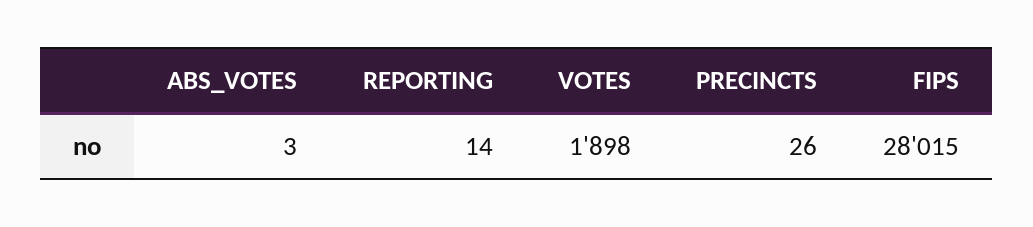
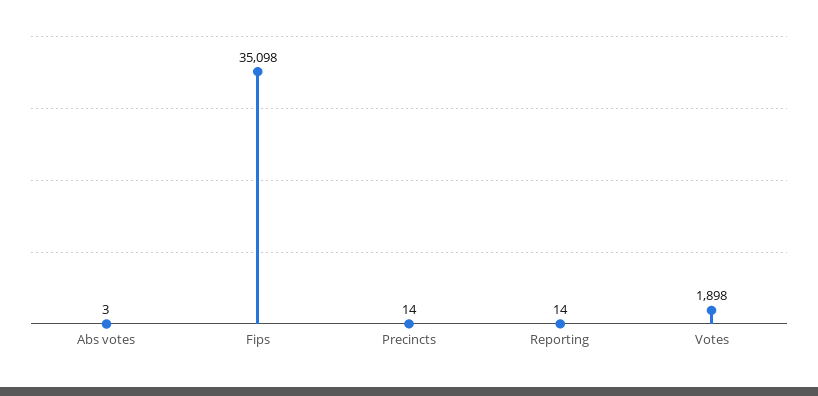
PRECINCTS: 26 -> 14
FIPS: 28015 -> 35098

